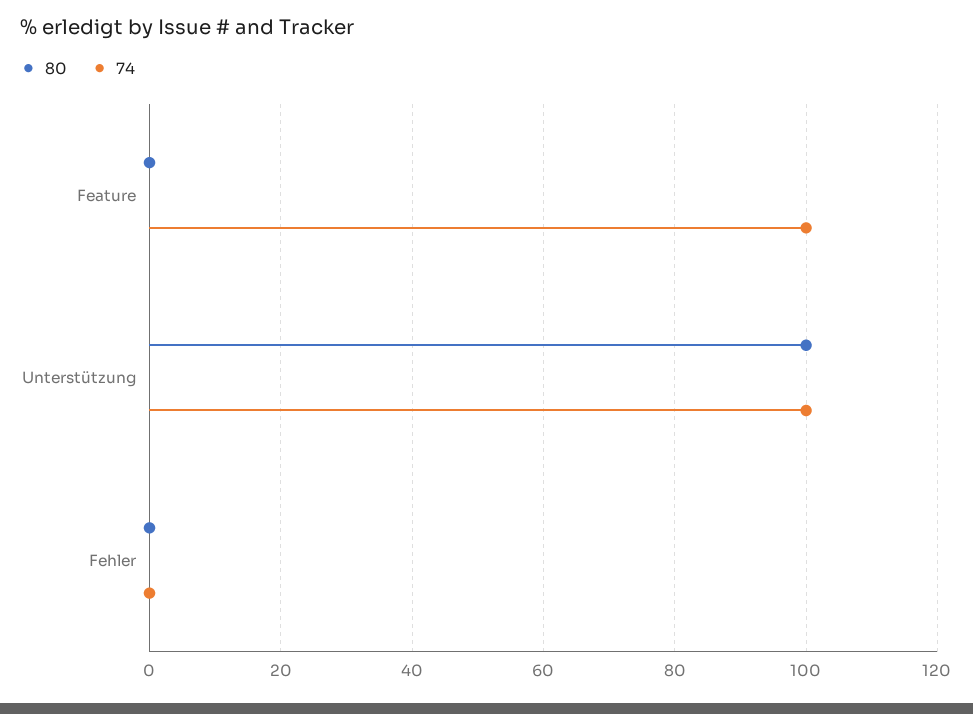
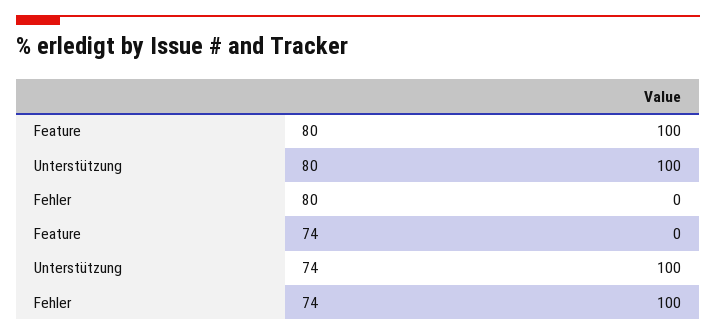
80, Feature: 0 -> 100
74, Feature: 100 -> 0
74, Fehler: 0 -> 100

